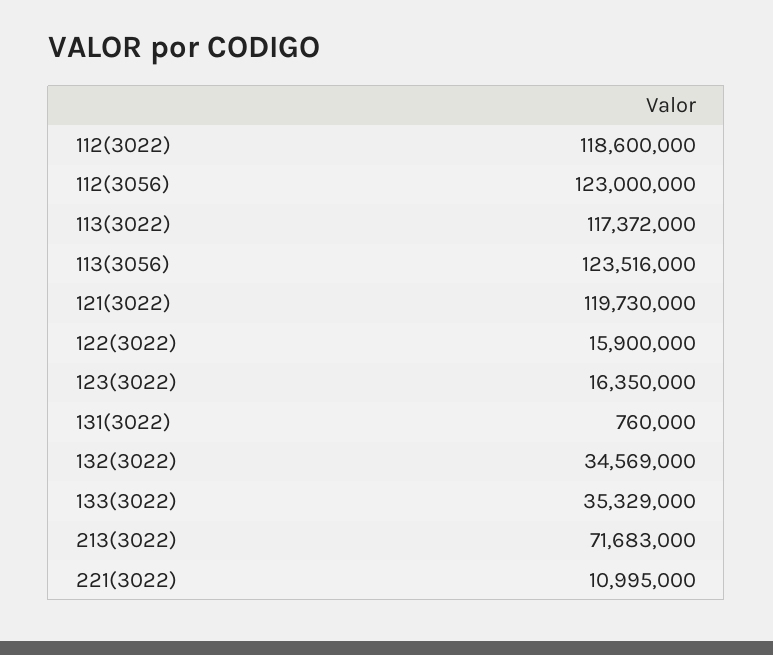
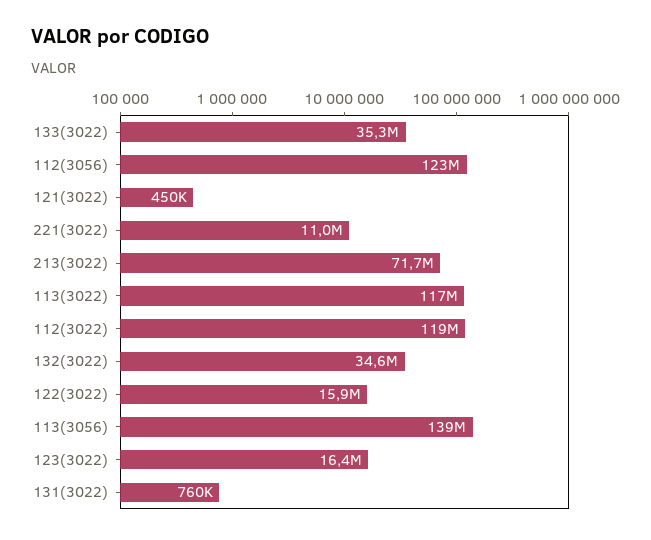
113(3056): 123516000 -> 139000000
121(3022): 119730000 -> 450000

